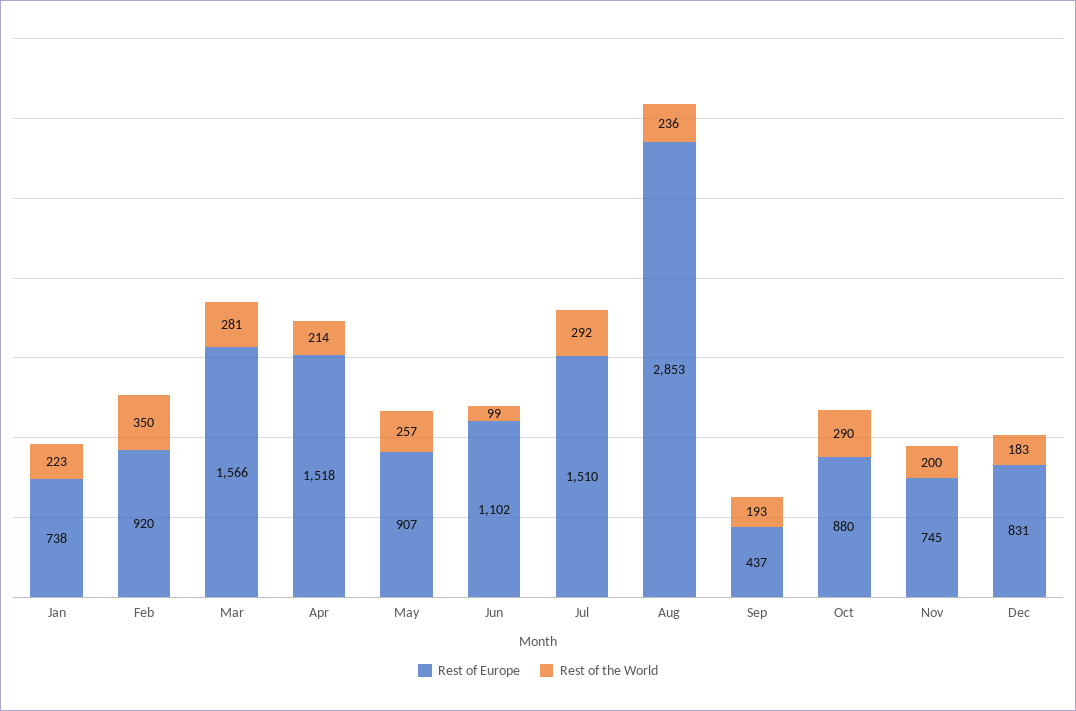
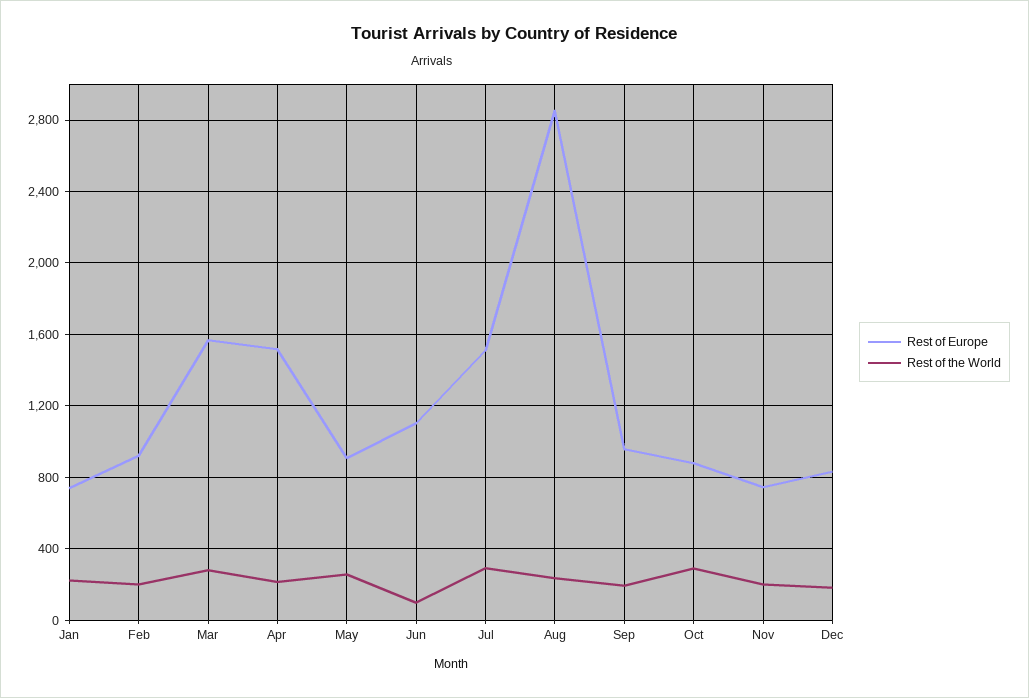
Rest of the World, Feb: 350 -> 200
Rest of Europe, Sep: 437 -> 950

